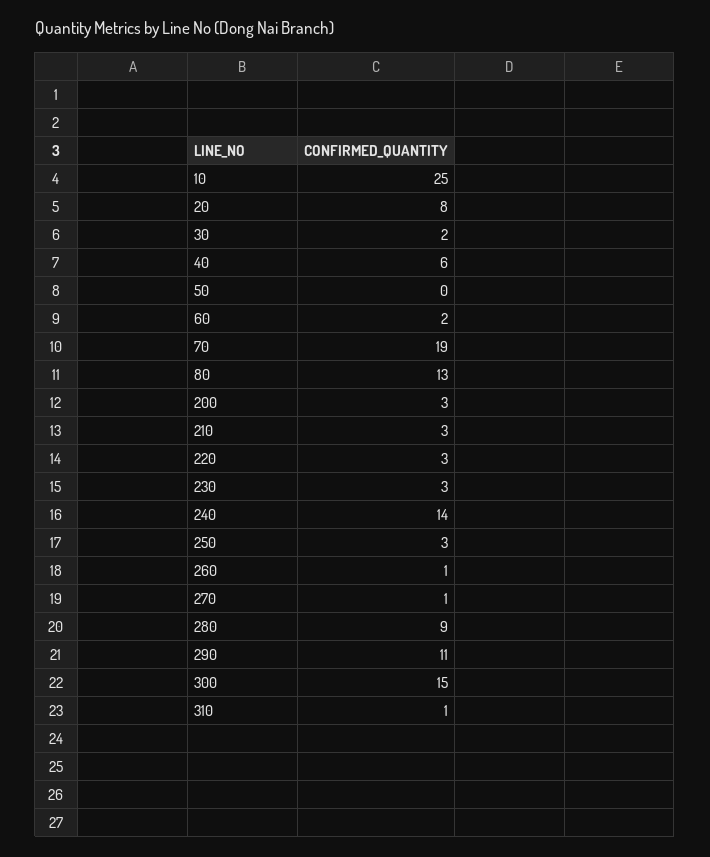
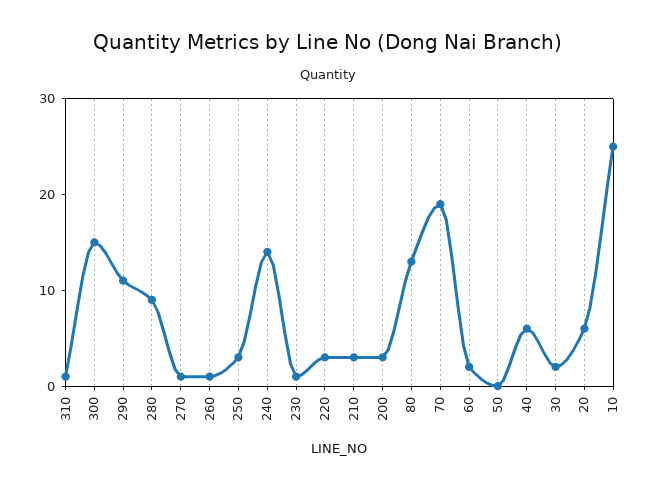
20: 8 -> 6
230: 3 -> 1

